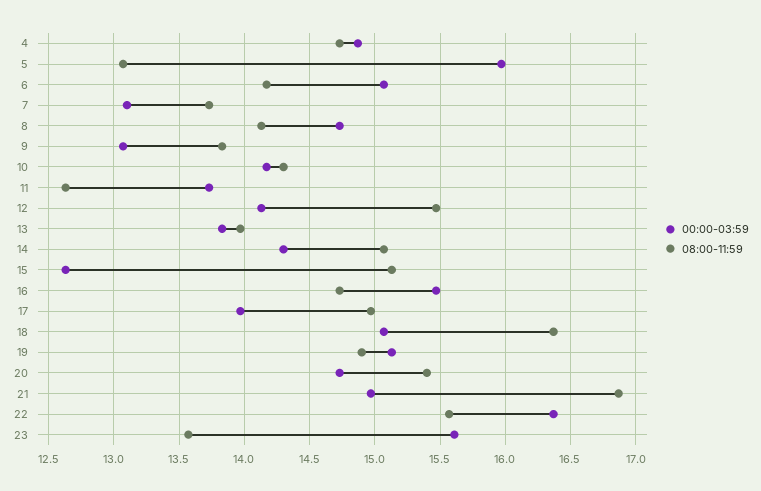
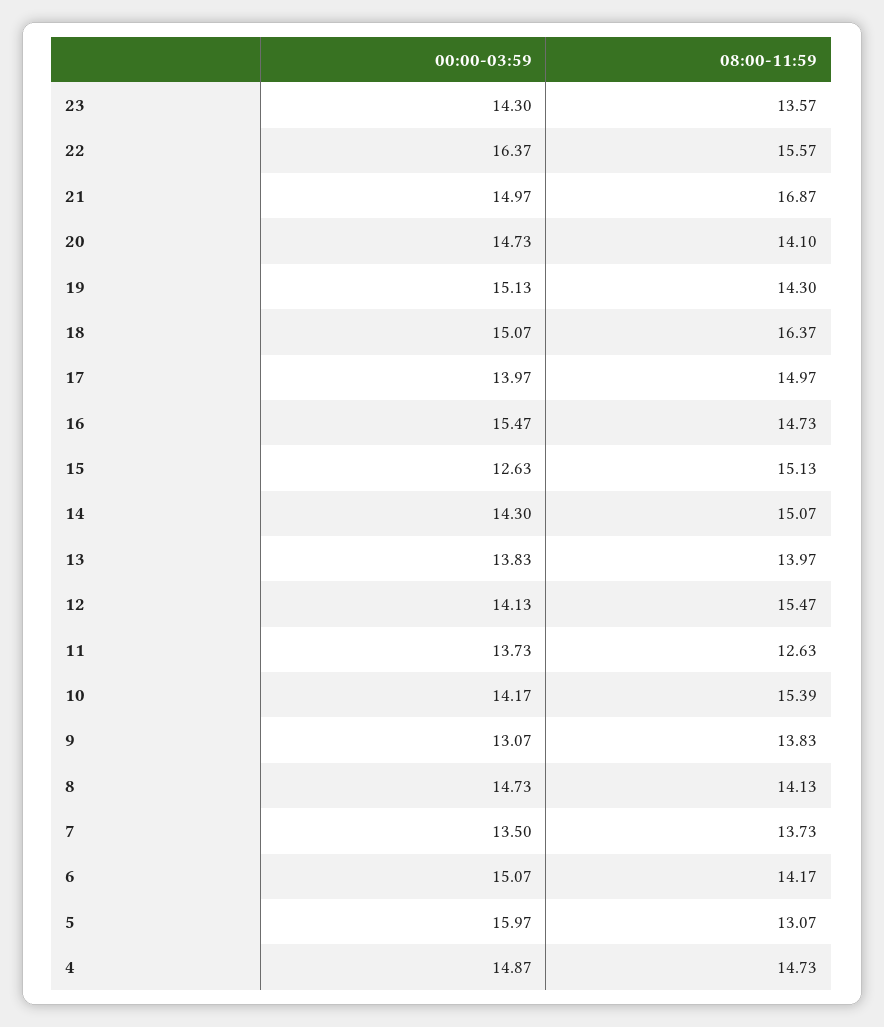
00:00-03:59, 7: 13.1 -> 13.5
08:00-11:59, 10: 14.3 -> 15.39
08:00-11:59, 19: 14.9 -> 14.3
08:00-11:59, 20: 15.4 -> 14.1
00:00-03:59, 23: 15.6 -> 14.3

